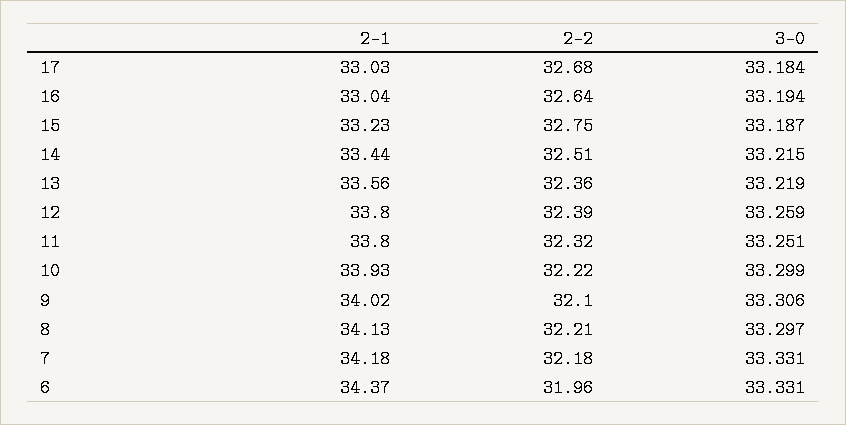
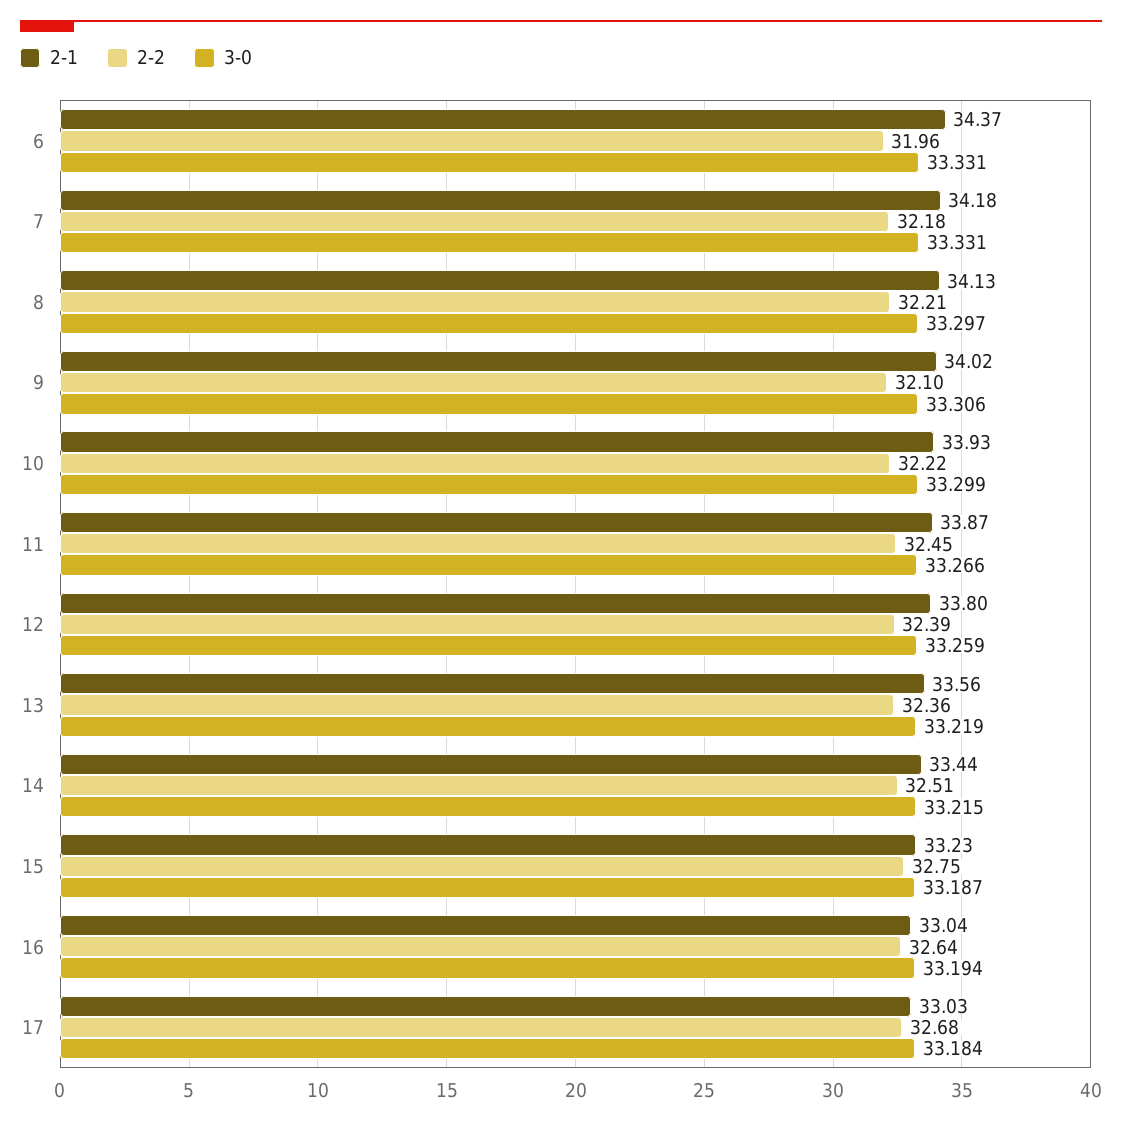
2-1, 11: 33.8 -> 33.87
2-2, 11: 32.32 -> 32.45
3-0, 11: 33.251 -> 33.266

